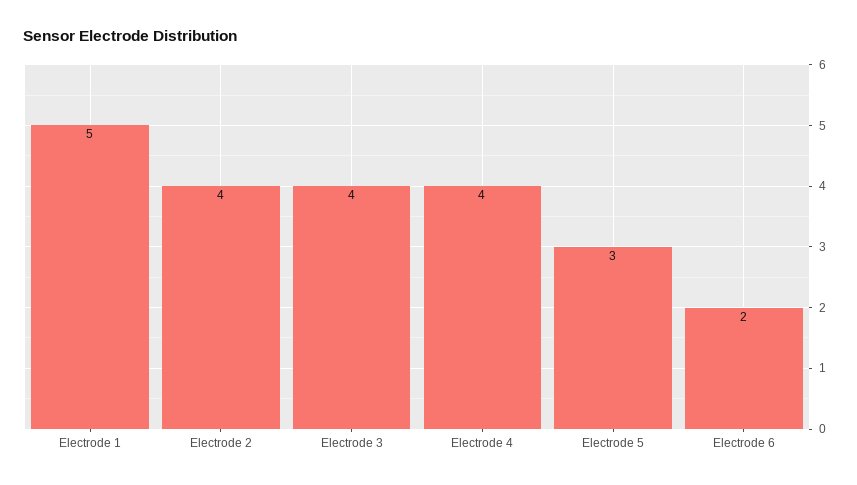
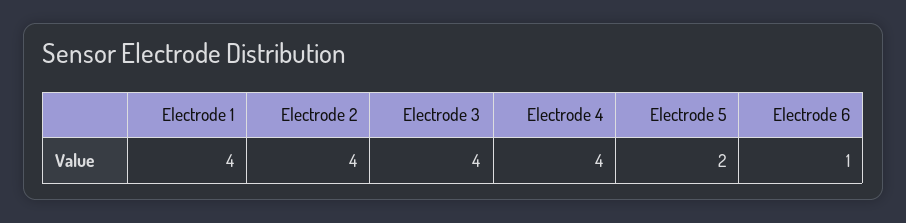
Electrode 1: 5 -> 4
Electrode 5: 3 -> 2
Electrode 6: 2 -> 1

